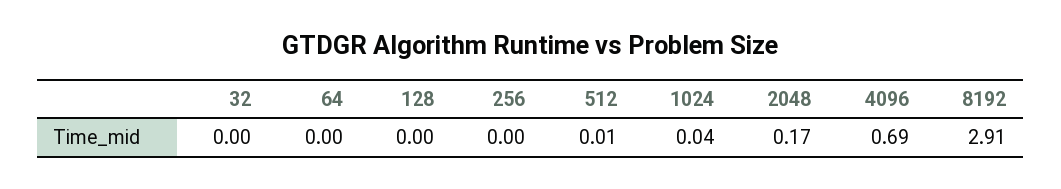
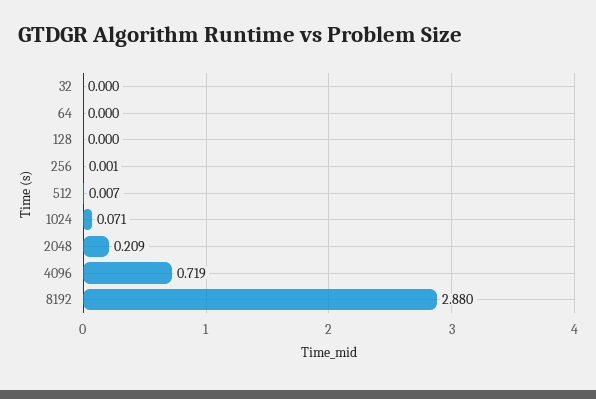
1024: 0.04 -> 0.071
2048: 0.17 -> 0.209
4096: 0.69 -> 0.719
8192: 2.91 -> 2.88

